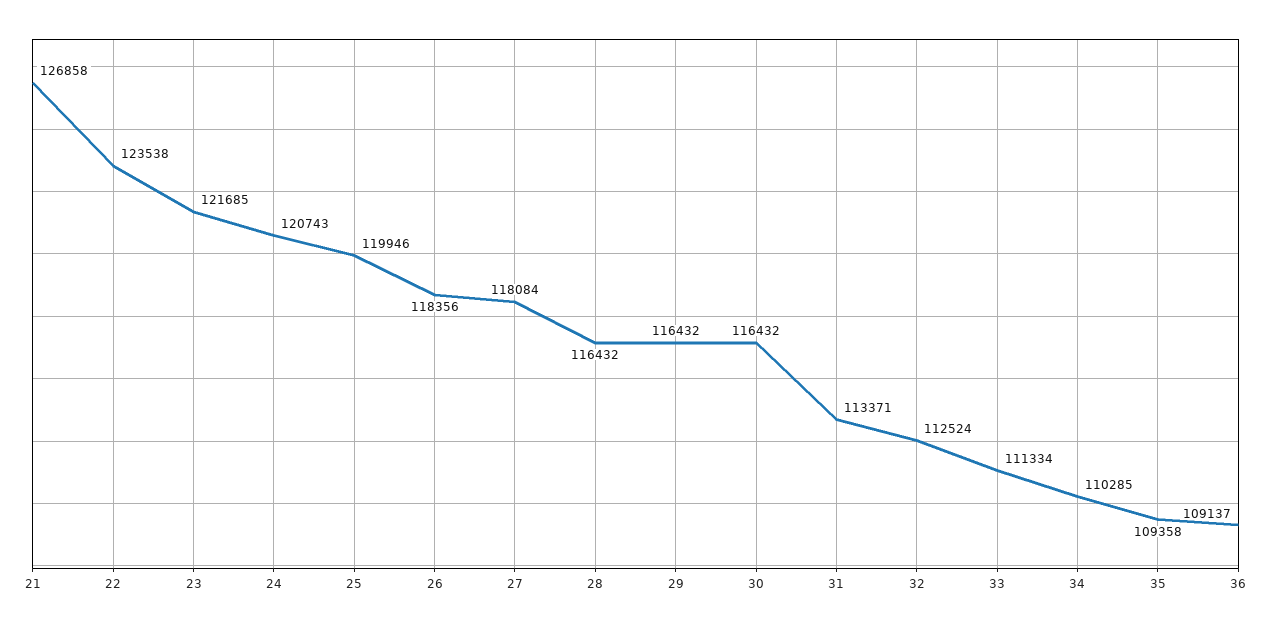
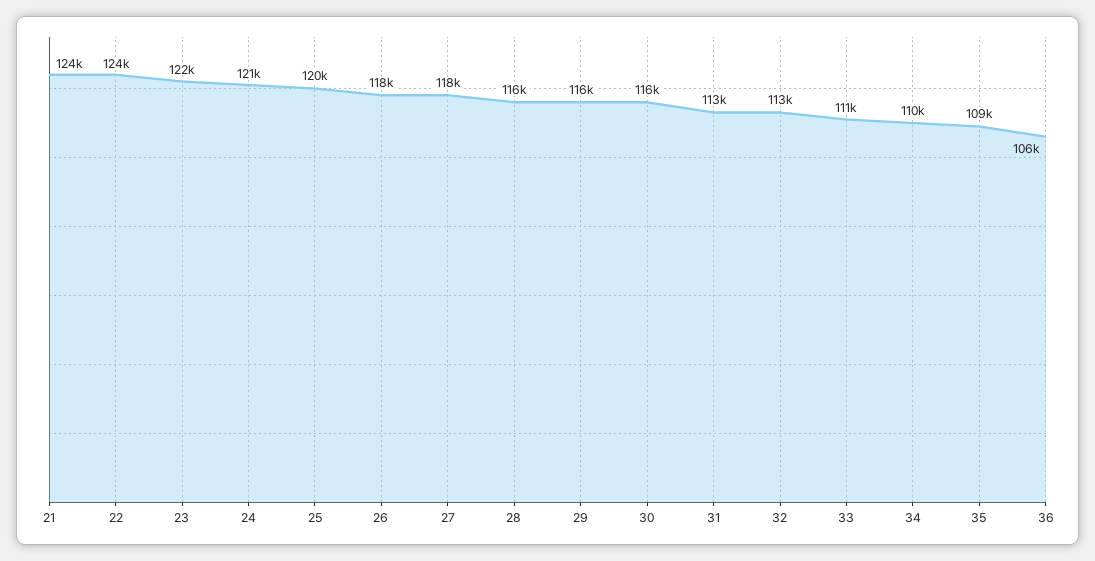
21: 126858 -> 124000
36: 109137 -> 106000

